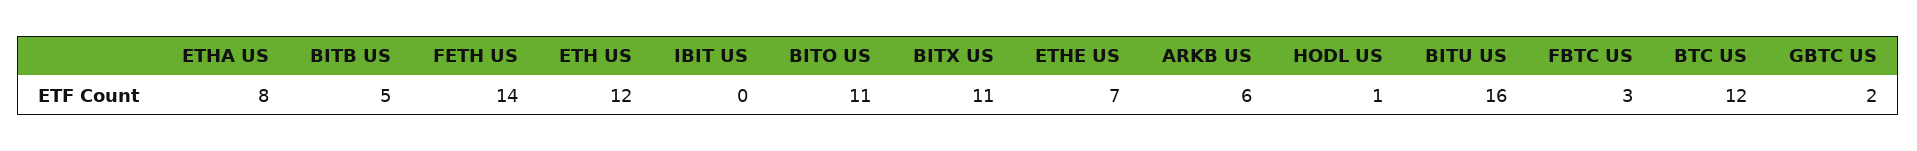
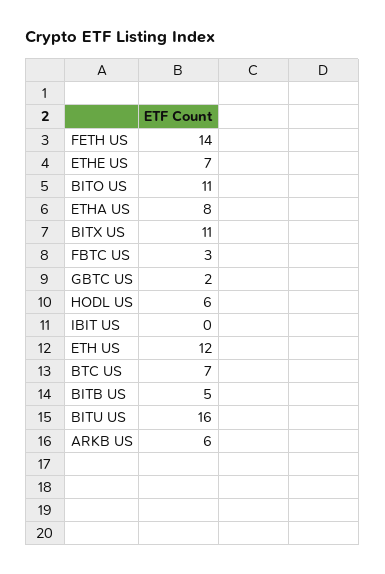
HODL US: 1 -> 6
BTC US: 12 -> 7

